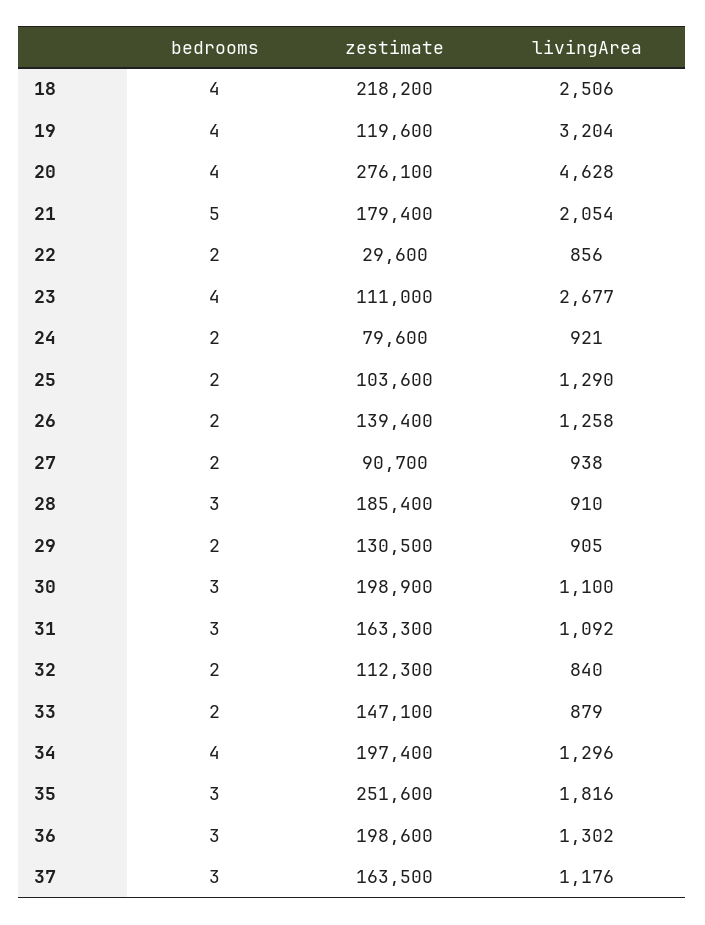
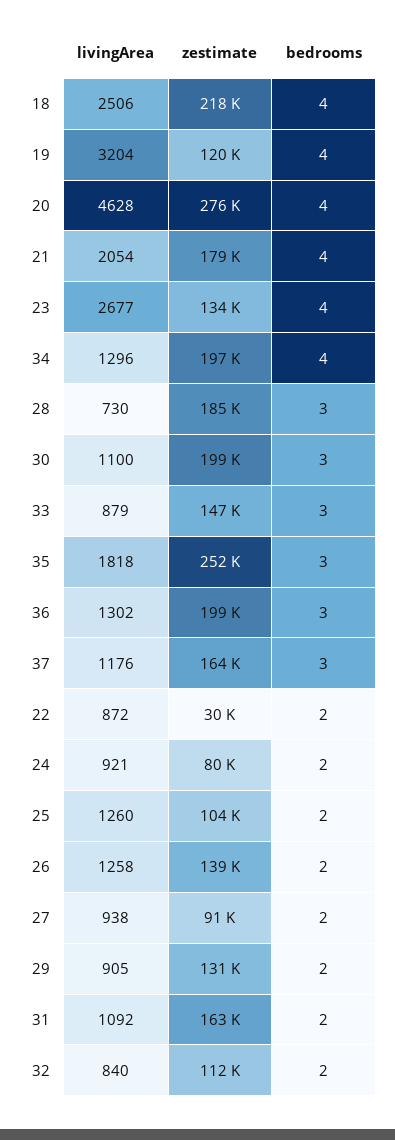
bedrooms, 21: 5 -> 4
livingArea, 22: 856 -> 872
zestimate, 23: 111000 -> 134000
livingArea, 25: 1290 -> 1260
livingArea, 28: 910 -> 730
bedrooms, 31: 3 -> 2
bedrooms, 33: 2 -> 3
livingArea, 35: 1816 -> 1818

